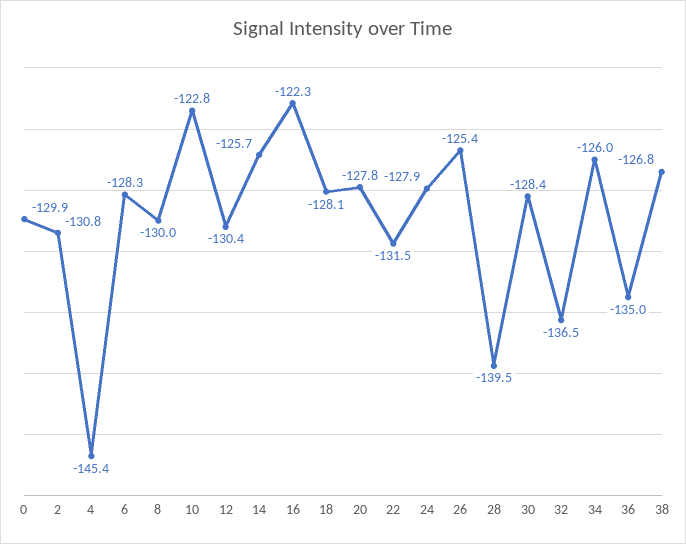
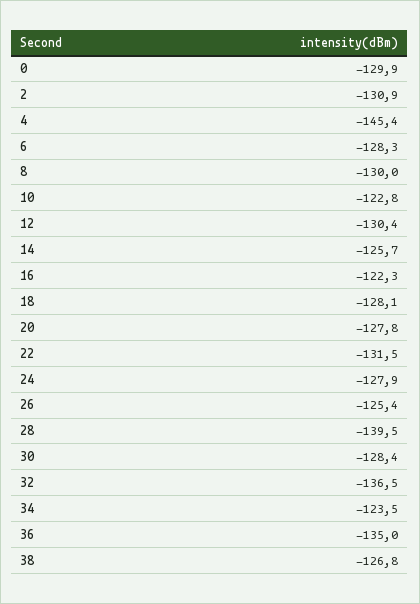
2: -130.8 -> -130.9
34: -126 -> -123.5

